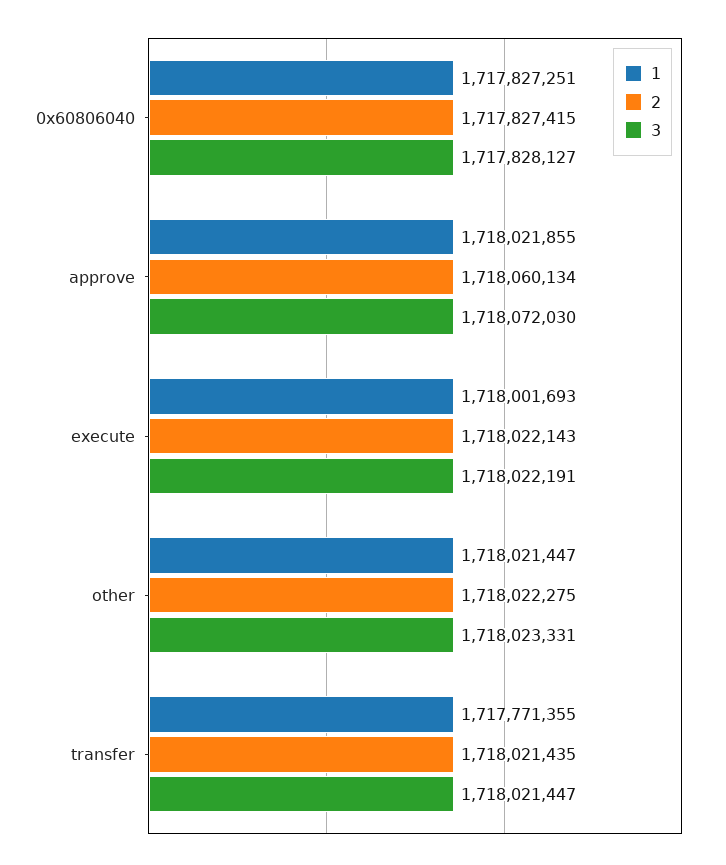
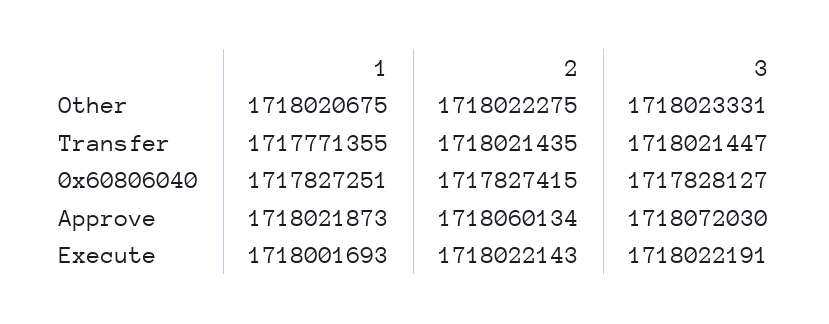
1, approve: 1718021855 -> 1718021873
1, other: 1718021447 -> 1718020675

